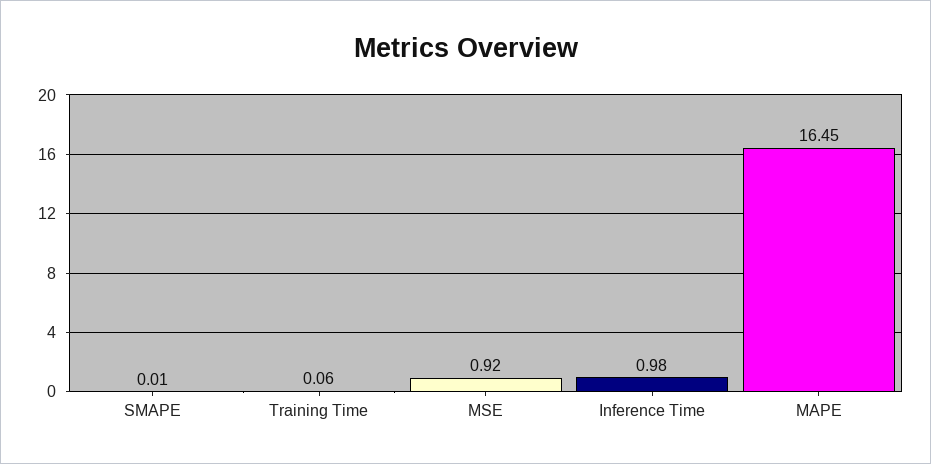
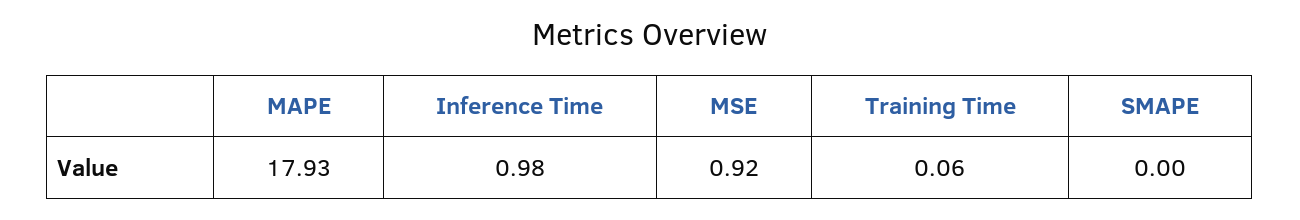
SMAPE: 0.01 -> 0
MAPE: 16.45 -> 17.93

